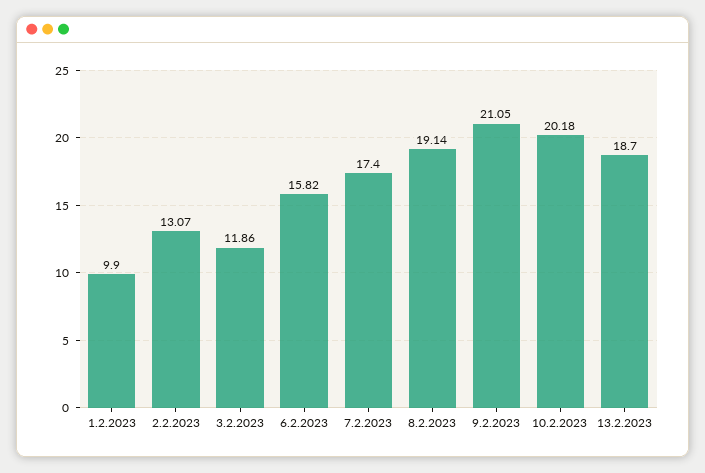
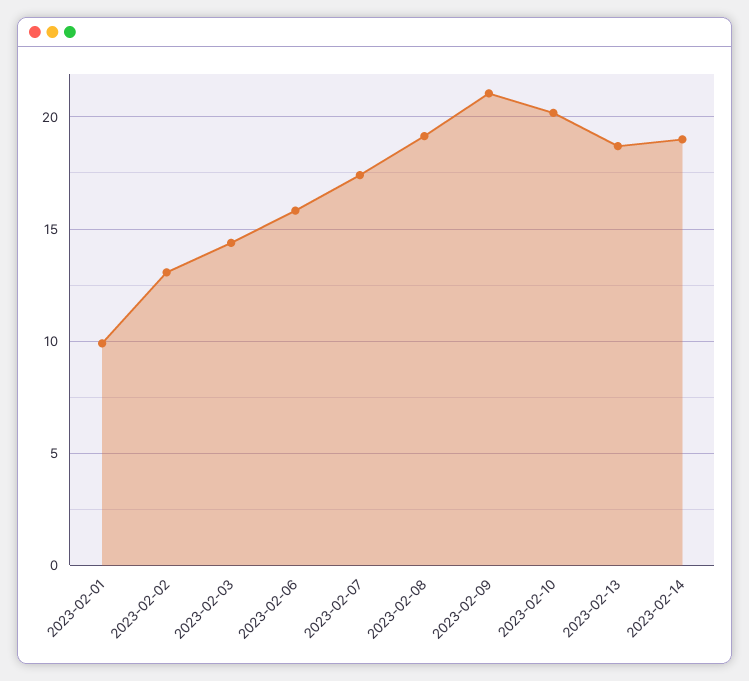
3.2.2023: 11.86 -> 14.5
2023-02-14: none -> 19

